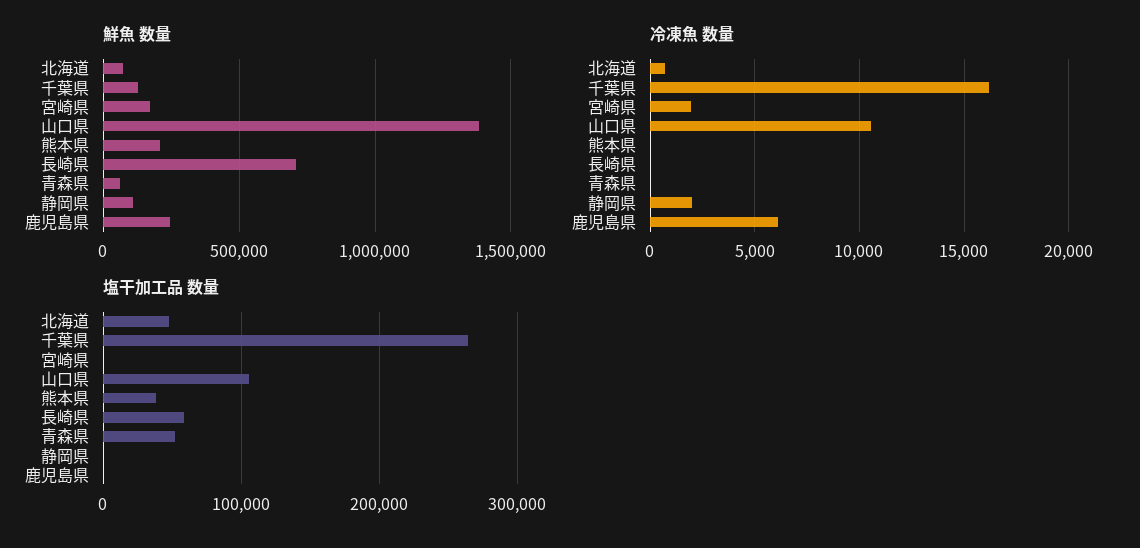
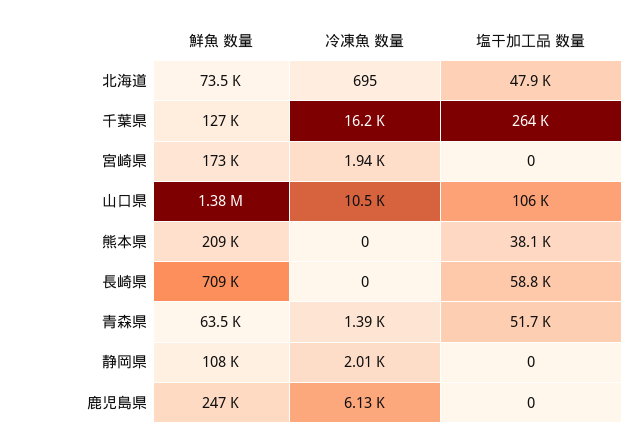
冷凍魚 数量, 青森県: 0 -> 1390

